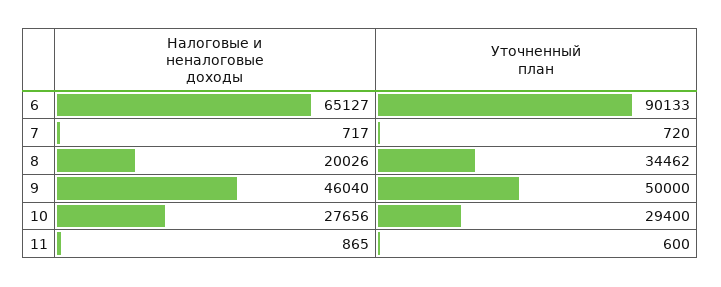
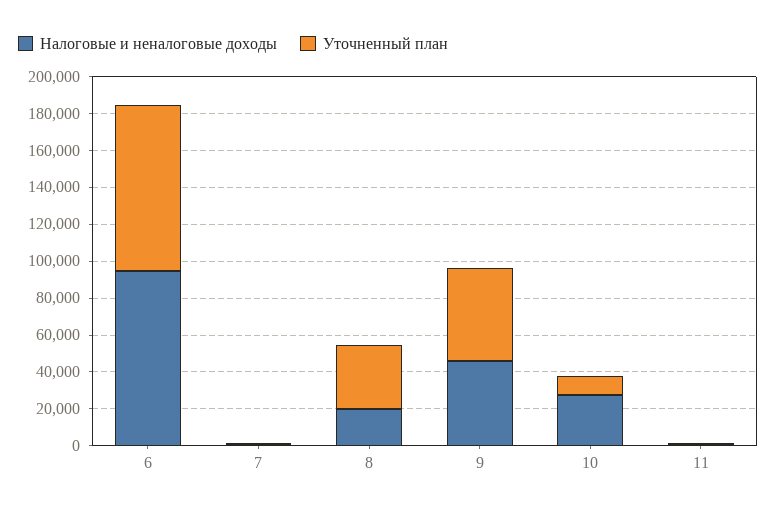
Налоговые и неналоговые доходы, 6: 65127 -> 95000
Уточненный план, 10: 29400 -> 10000

